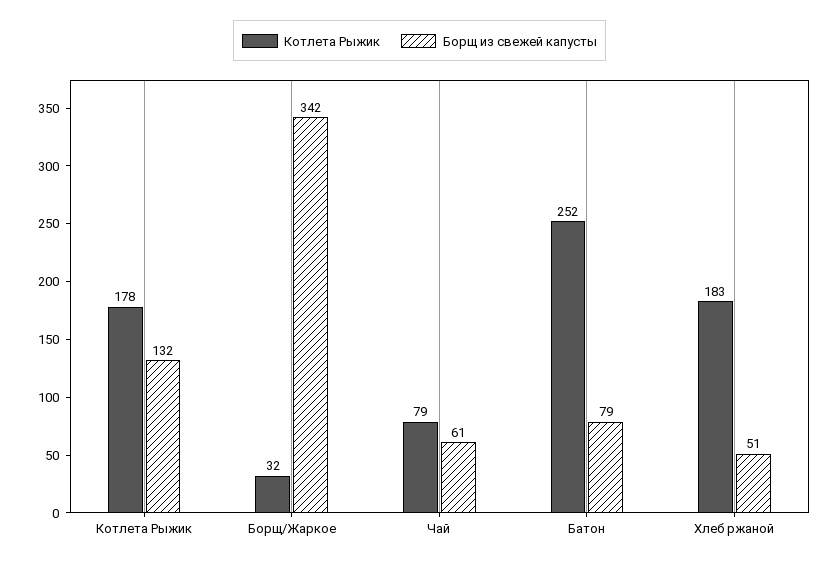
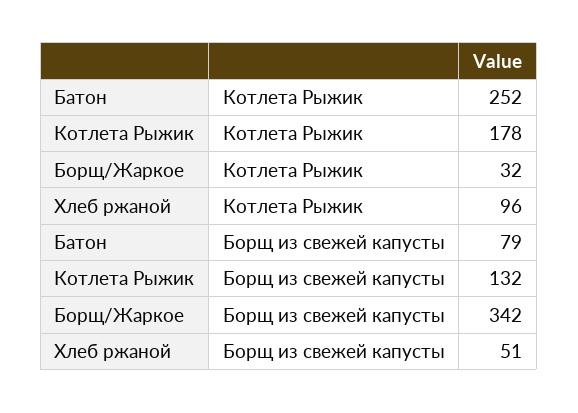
Котлета Рыжик, Чай: 79 -> none
Борщ из свежей капусты, Чай: 61 -> none
Котлета Рыжик, Хлеб ржаной: 183 -> 96

